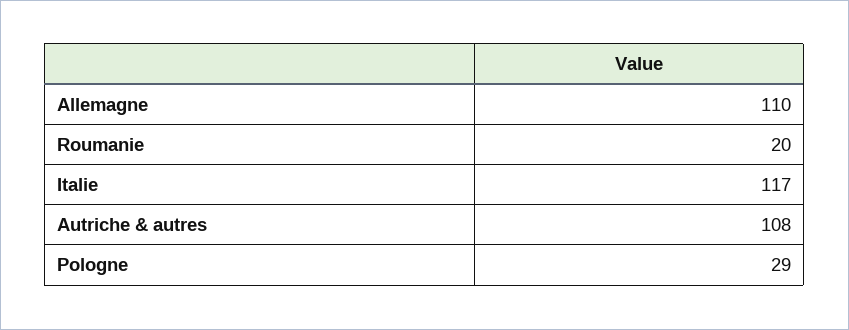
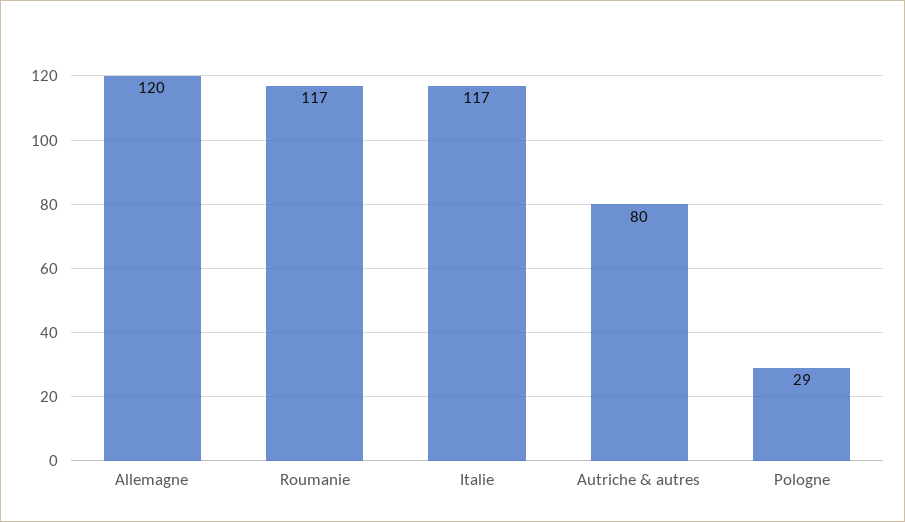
Allemagne: 110 -> 120
Roumanie: 20 -> 117
Autriche & autres: 108 -> 80

